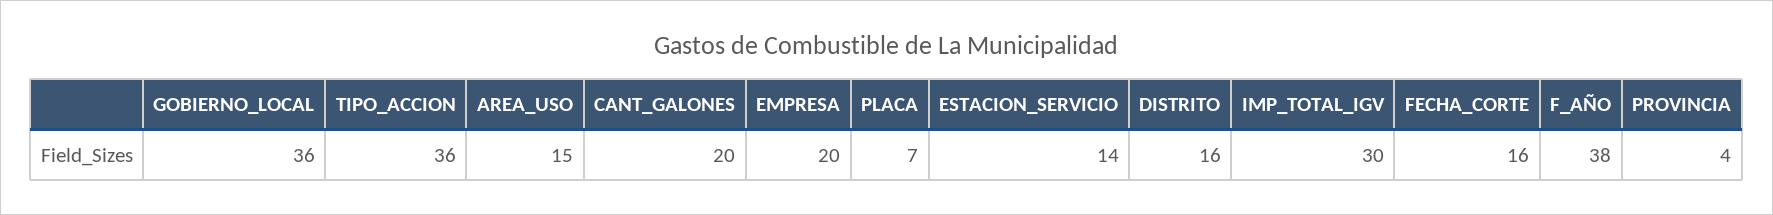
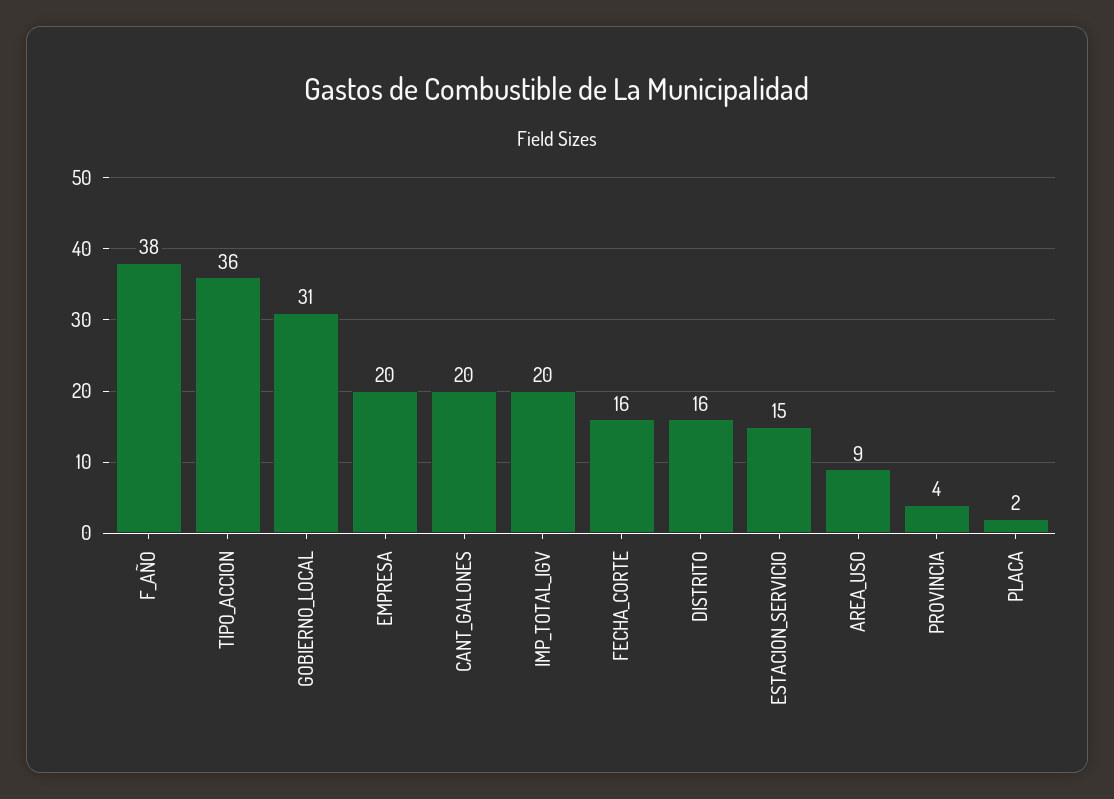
GOBIERNO_LOCAL: 36 -> 31
AREA_USO: 15 -> 9
PLACA: 7 -> 2
ESTACION_SERVICIO: 14 -> 15
IMP_TOTAL_IGV: 30 -> 20

